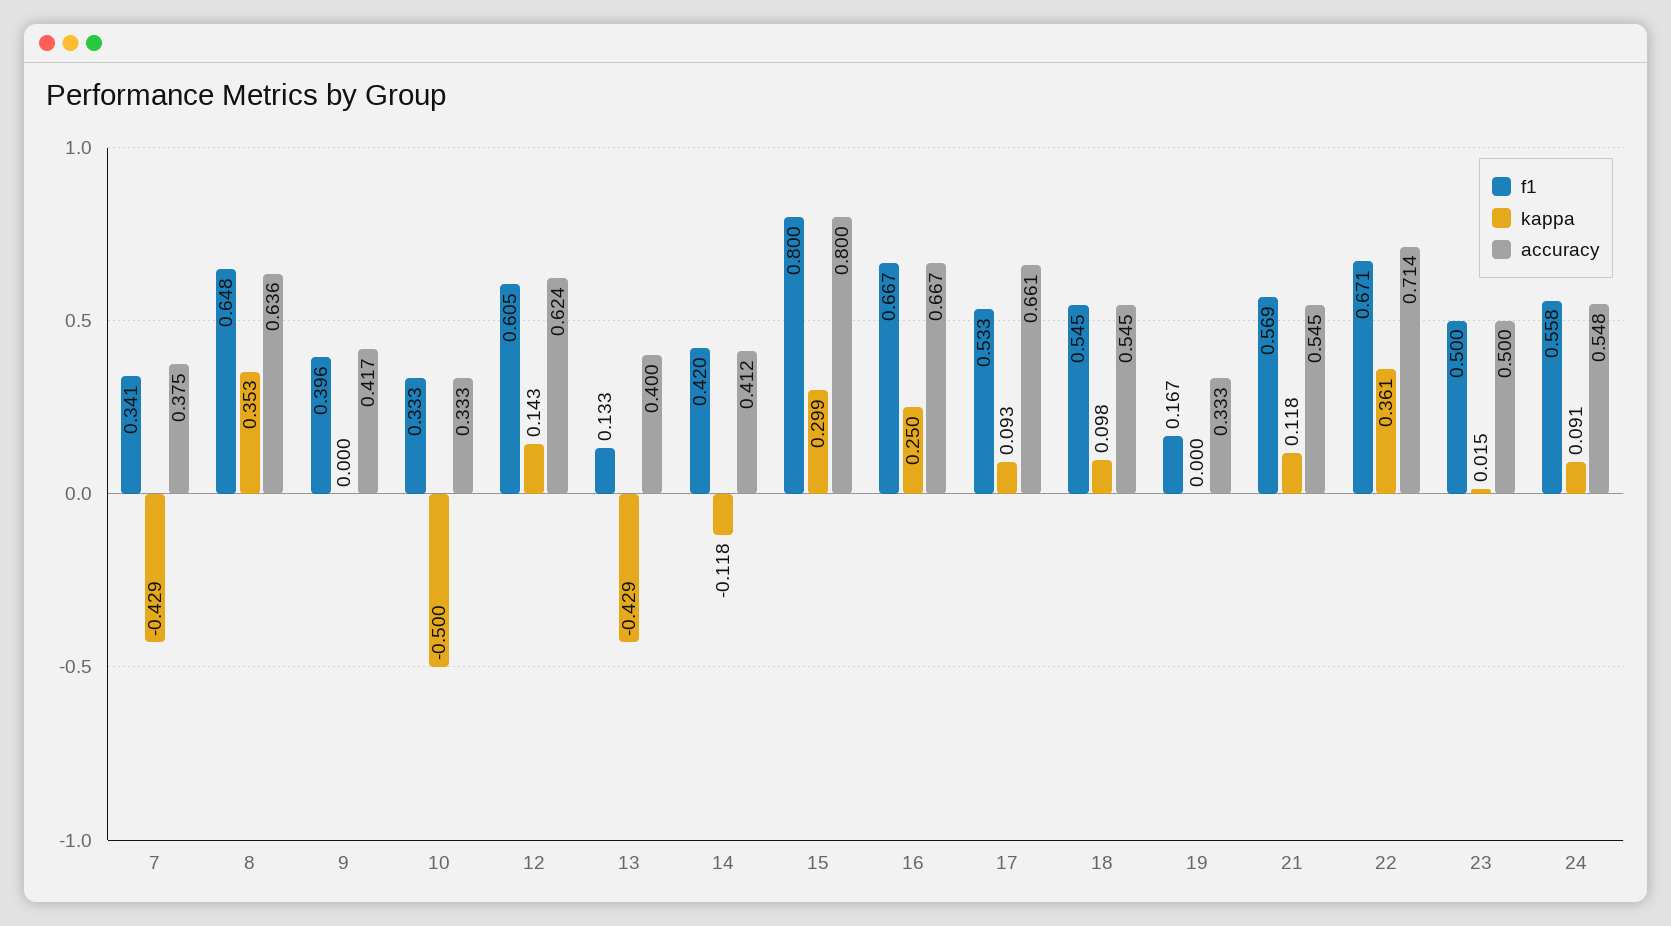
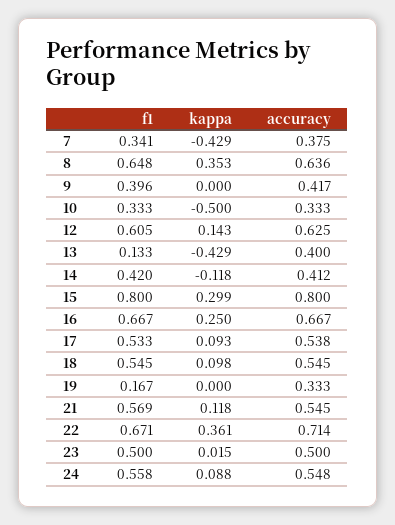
accuracy, 12: 0.624 -> 0.625
accuracy, 17: 0.661 -> 0.538
kappa, 24: 0.091 -> 0.088

